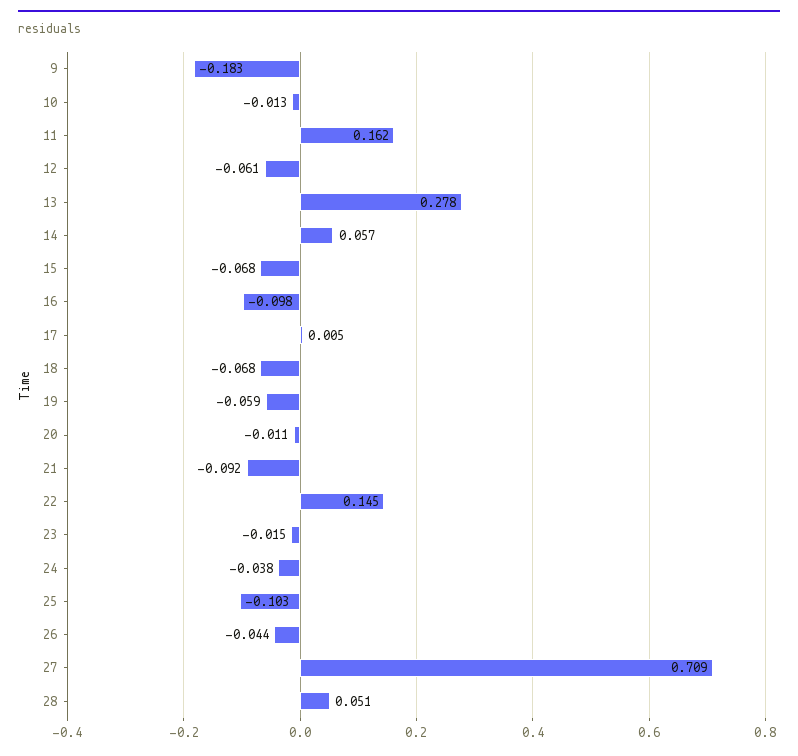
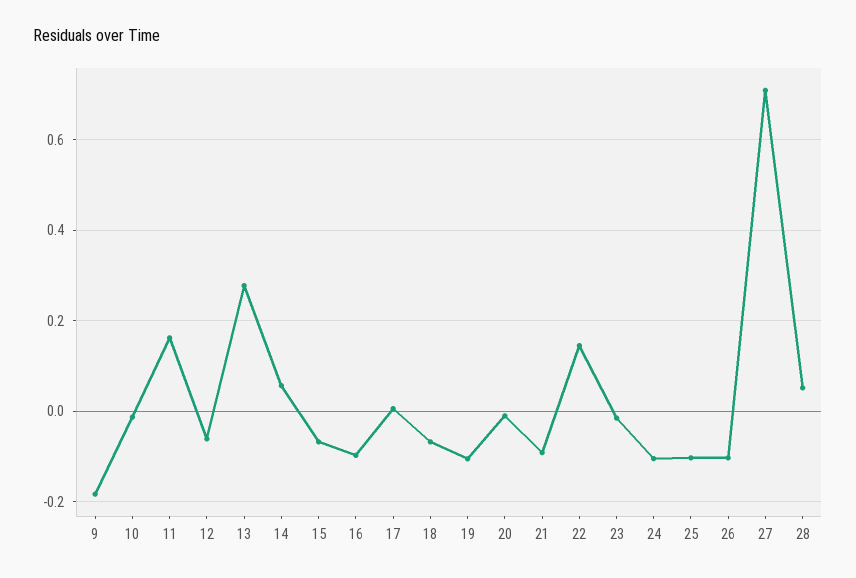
19: -0.059 -> -0.1
24: -0.038 -> -0.1
26: -0.044 -> -0.1

